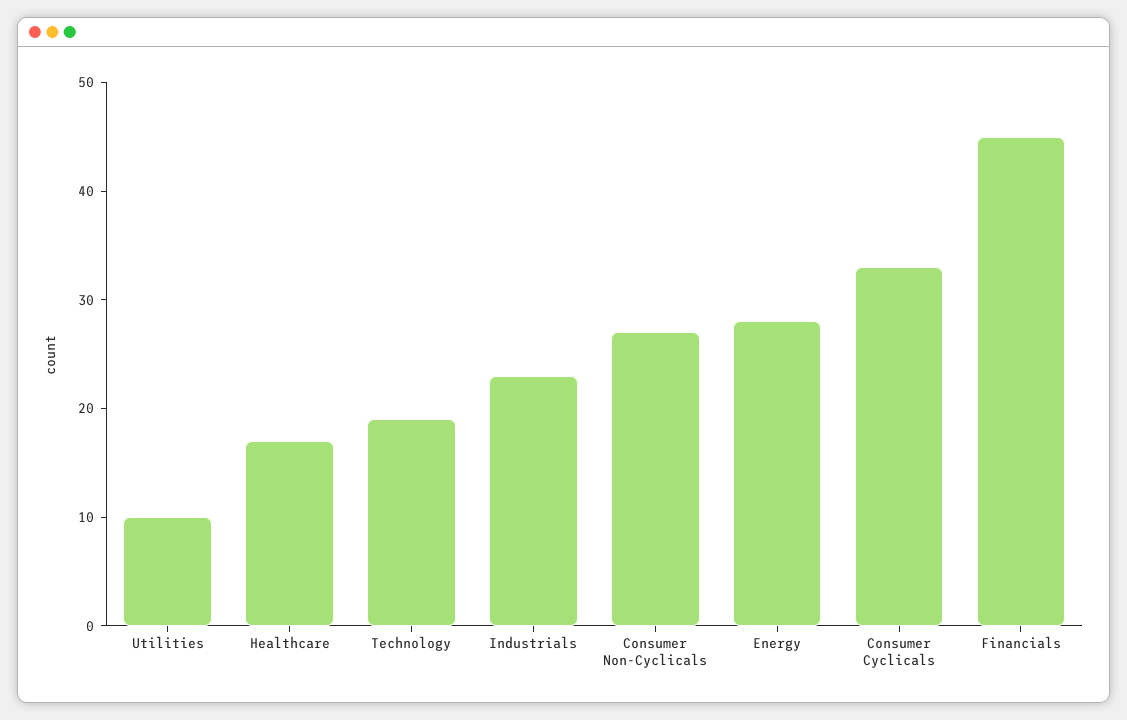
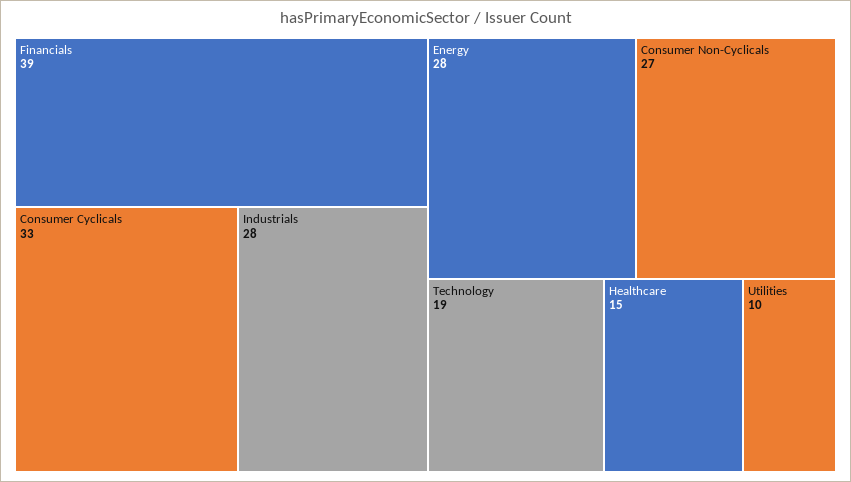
Healthcare: 17 -> 15
Industrials: 23 -> 28
Financials: 45 -> 39

